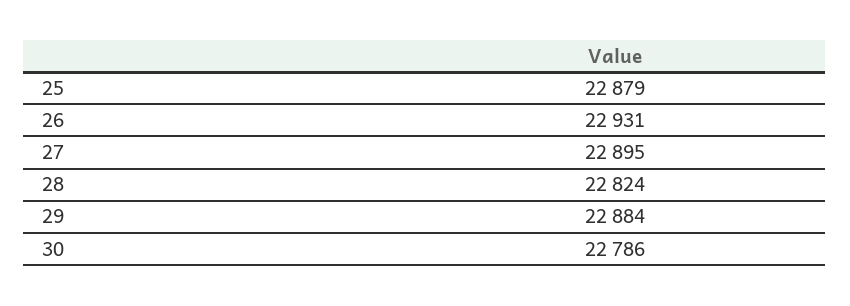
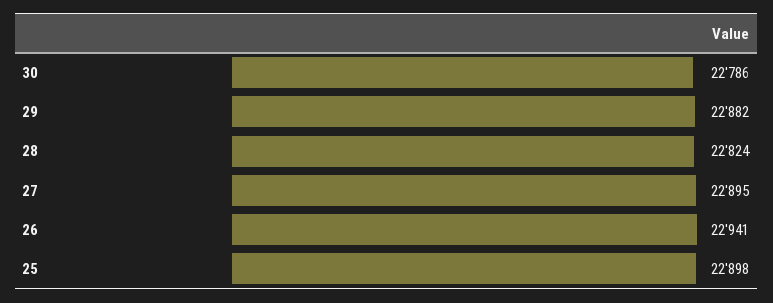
25: 22879 -> 22898
26: 22931 -> 22941
29: 22884 -> 22882

